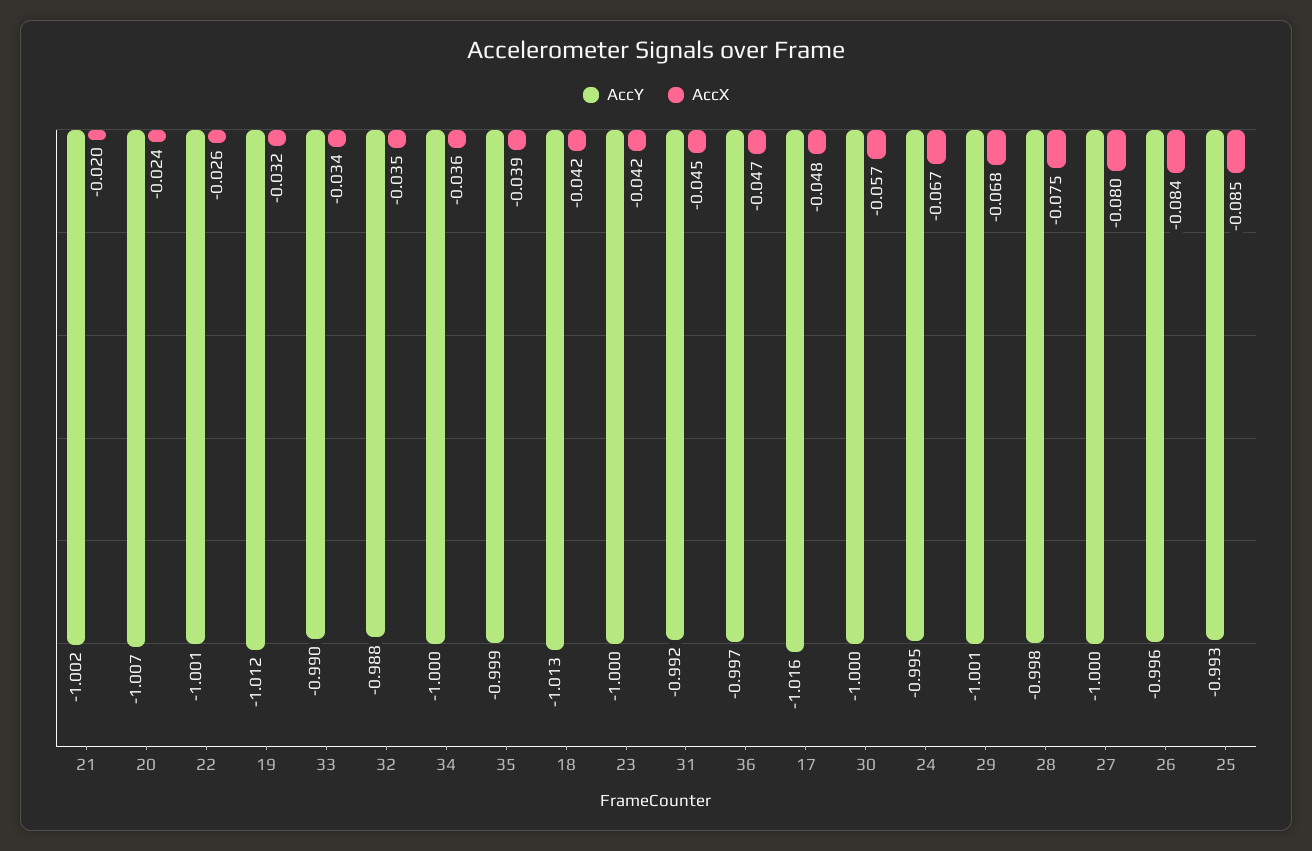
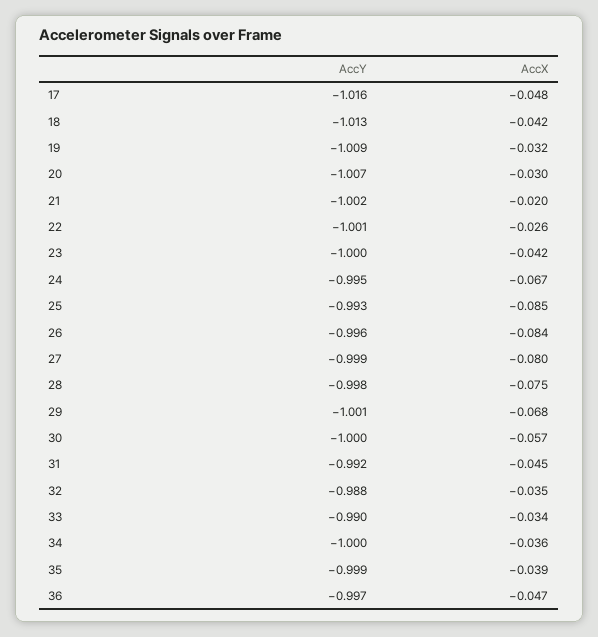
AccX, 20: -0.024 -> -0.03
AccY, 19: -1.012 -> -1.009
AccY, 27: -1 -> -0.999

